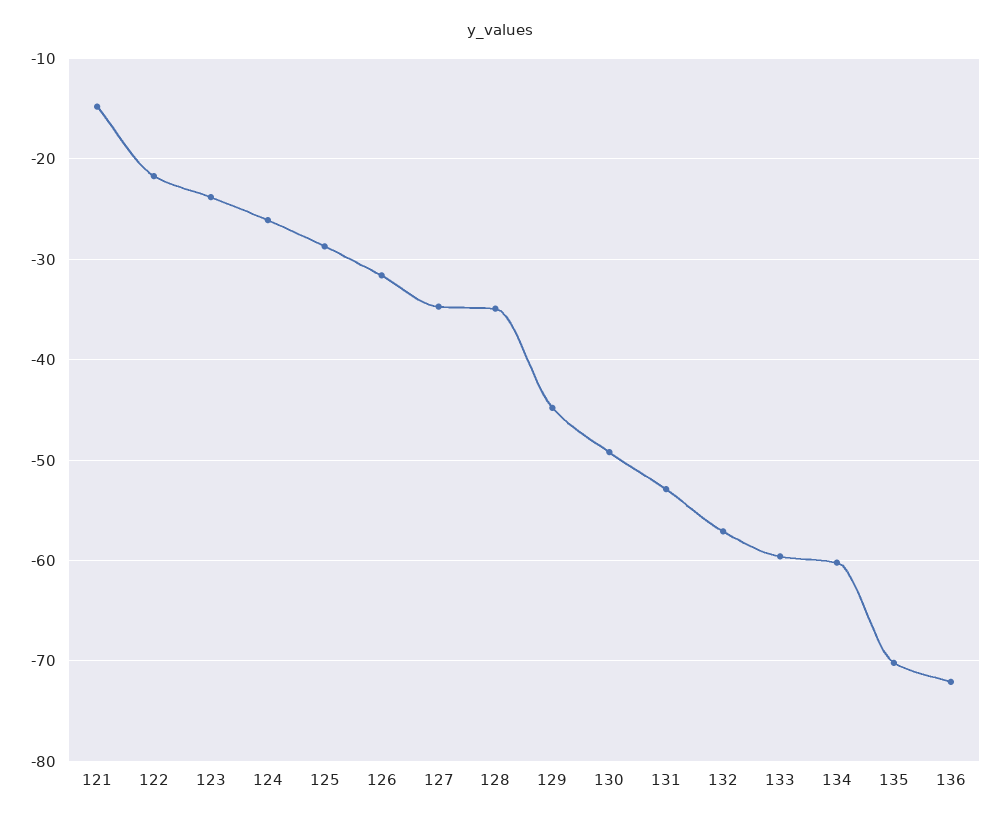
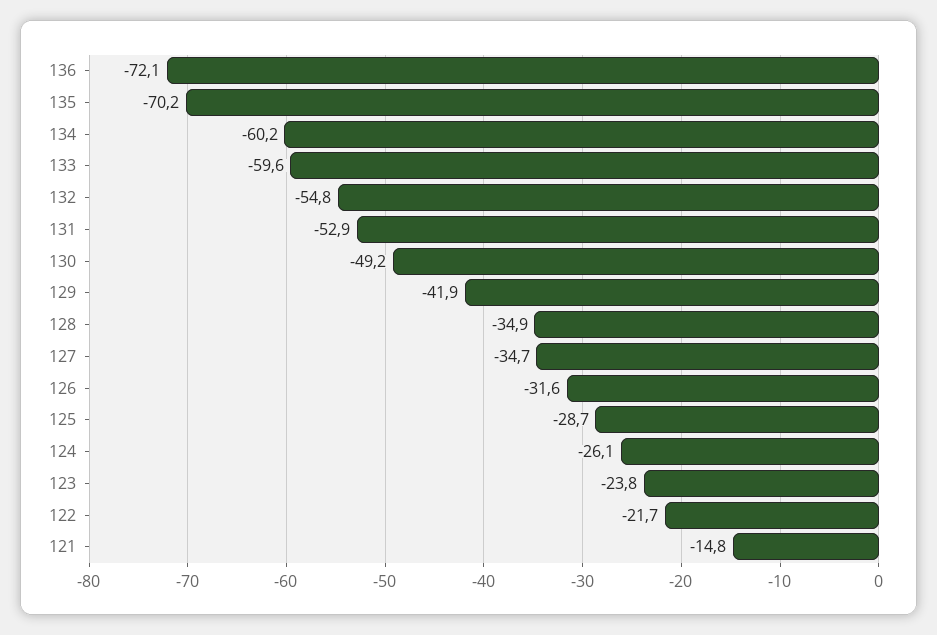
129: -45 -> -41.9
132: -57 -> -54.8

